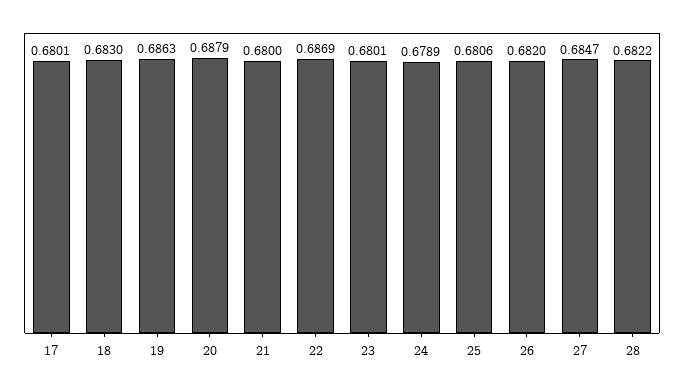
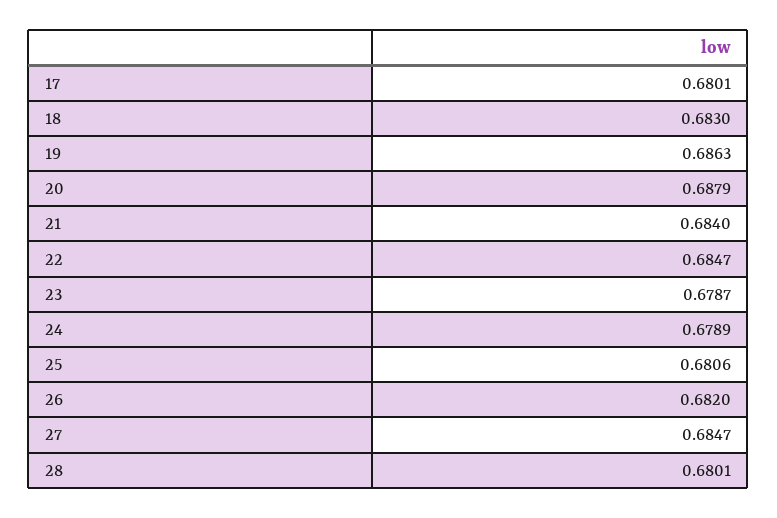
21: 0.68 -> 0.684
22: 0.6869 -> 0.6847
23: 0.6801 -> 0.6787
28: 0.6822 -> 0.6801

